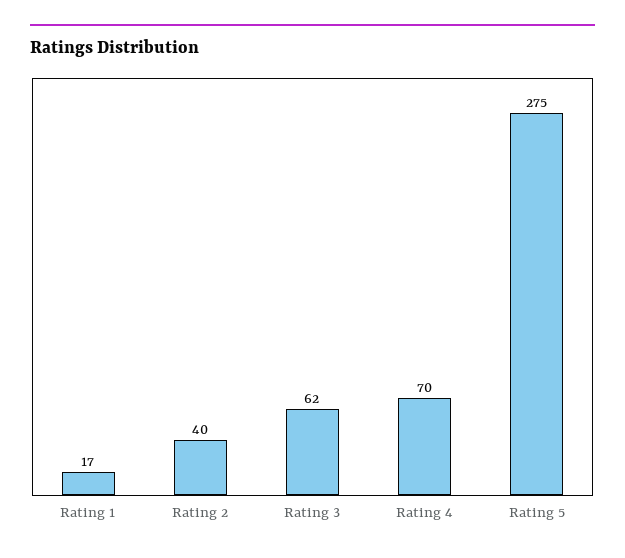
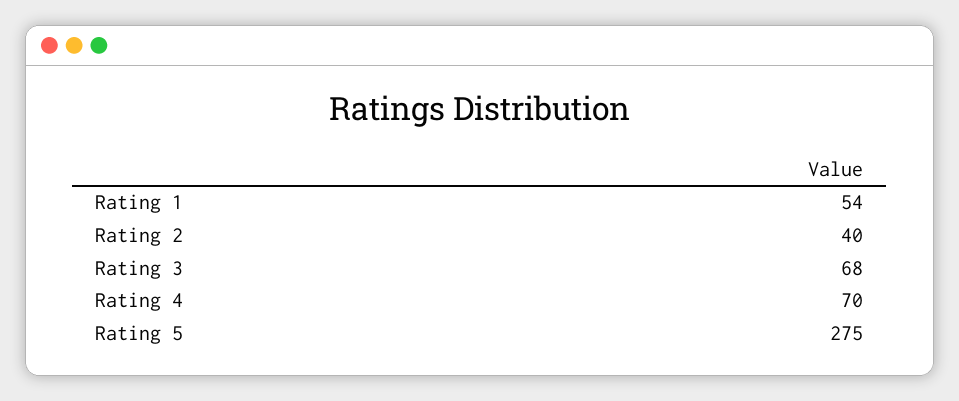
Rating 1: 17 -> 54
Rating 3: 62 -> 68

